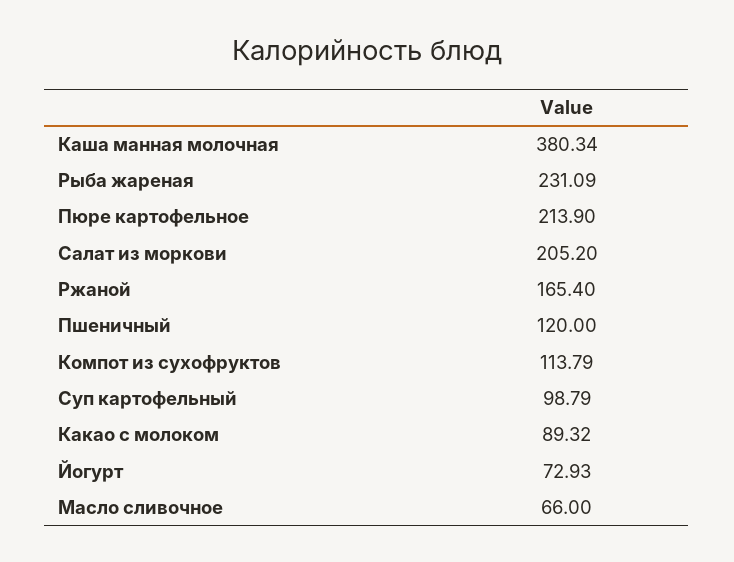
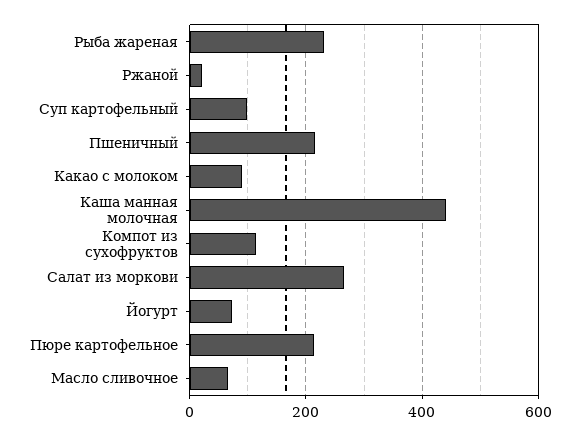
Каша манная молочная: 380.34 -> 440
Салат из моркови: 205.2 -> 260
Ржаной: 165.4 -> 20
Пшеничный: 120 -> 220

